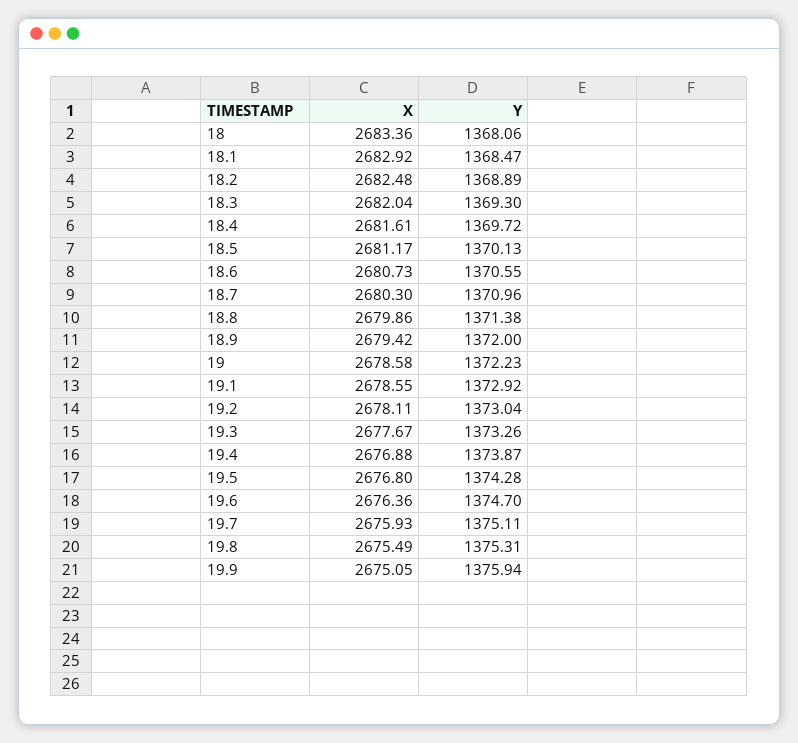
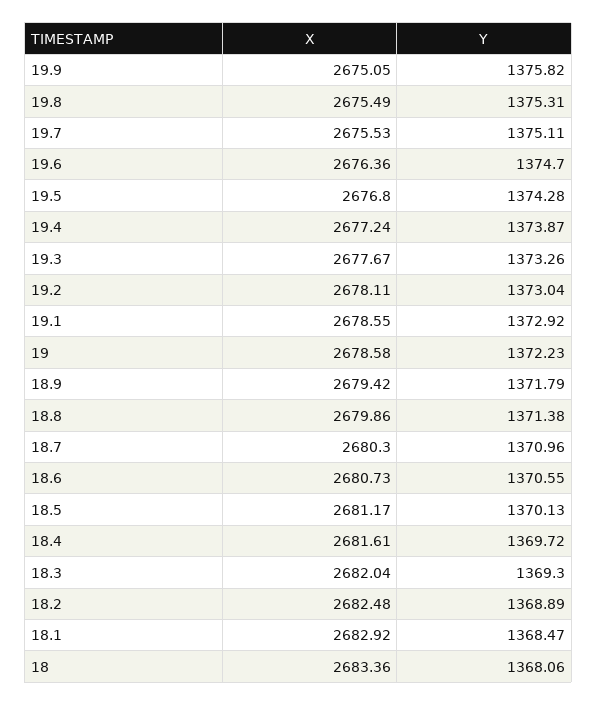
Y, 18.9: 1372 -> 1371.79
X, 19.4: 2676.88 -> 2677.24
X, 19.7: 2675.93 -> 2675.53
Y, 19.9: 1375.94 -> 1375.82

